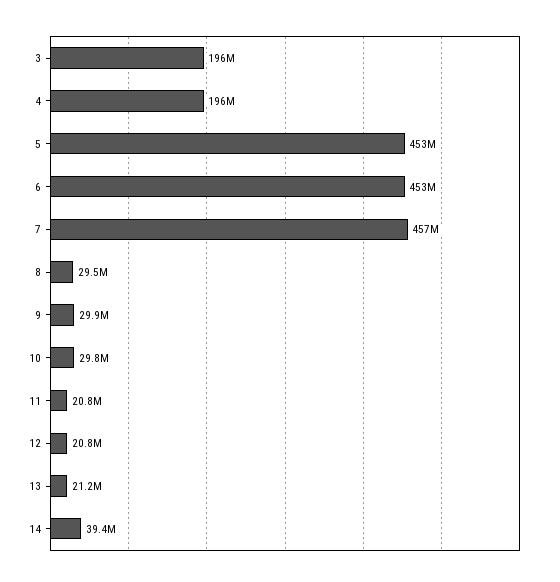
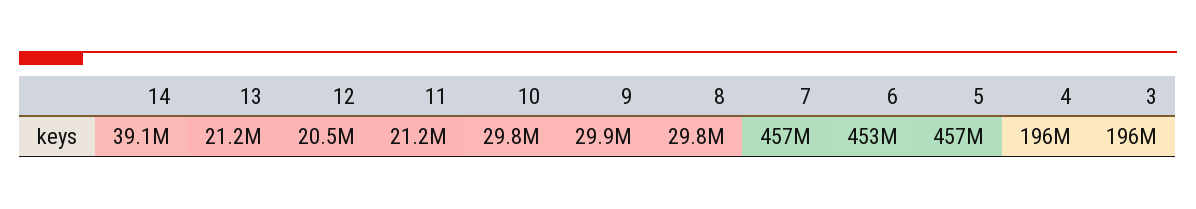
5: 453000000 -> 457000000
8: 29500000 -> 29800000
11: 20800000 -> 21200000
12: 20800000 -> 20500000
14: 39400000 -> 39100000

